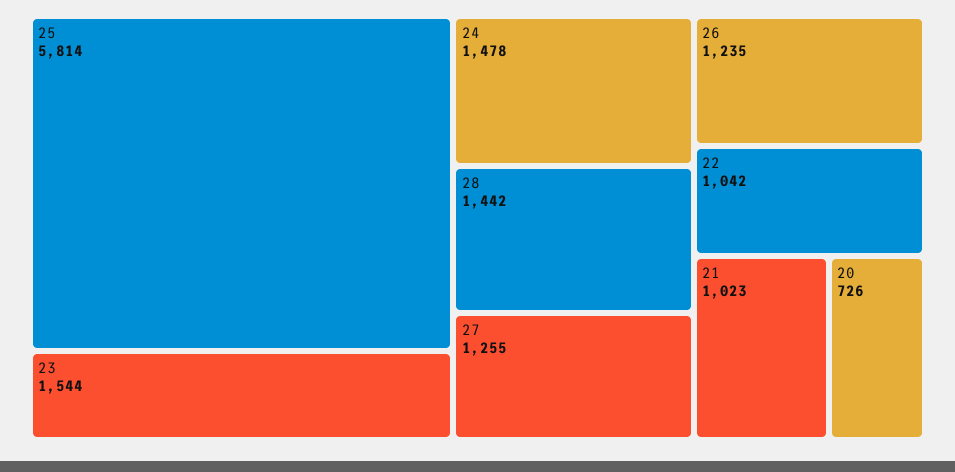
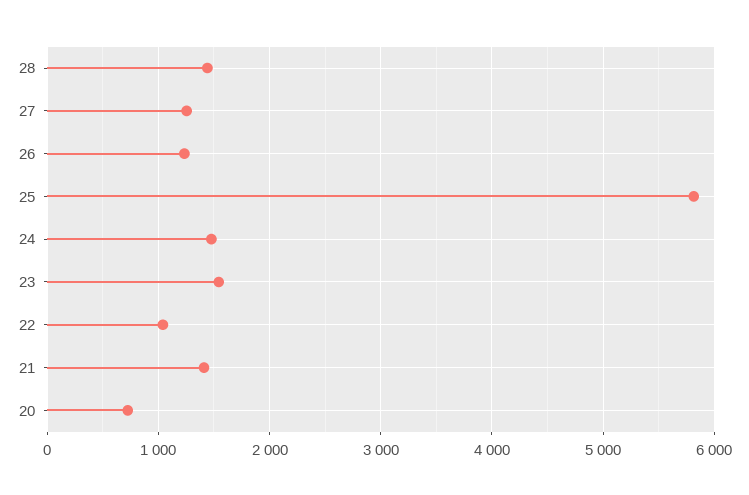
21: 1023 -> 1400

